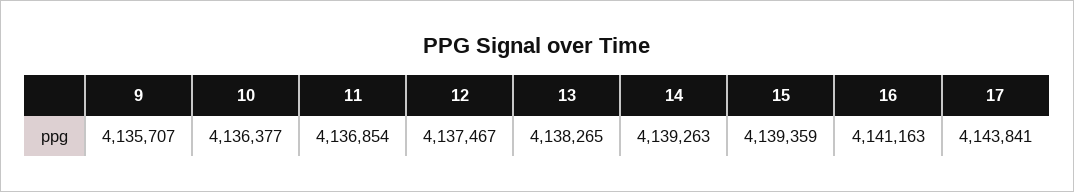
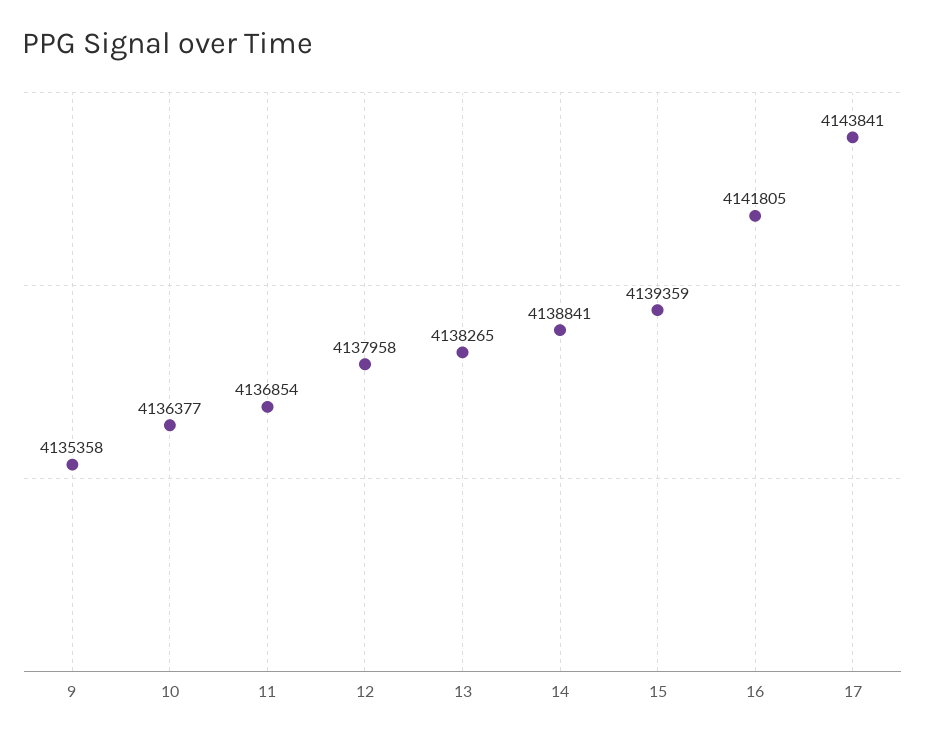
9: 4135707 -> 4135358
12: 4137467 -> 4137958
14: 4139263 -> 4138841
16: 4141163 -> 4141805

